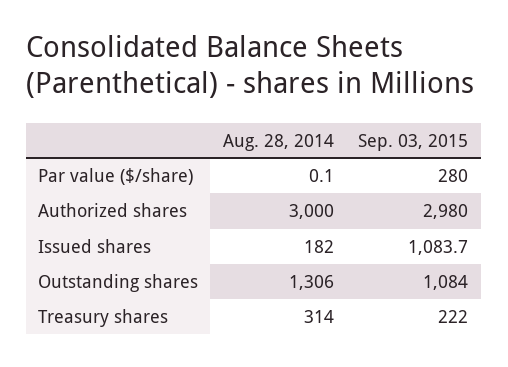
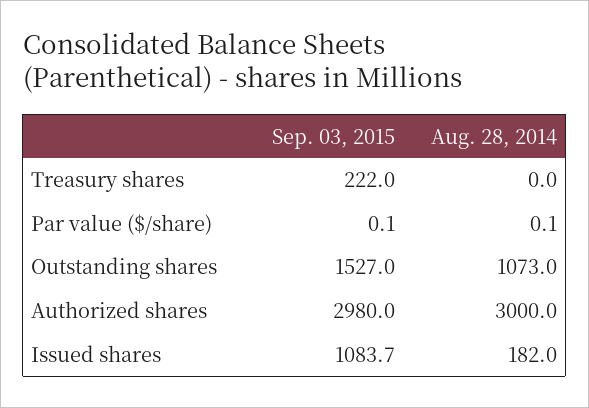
Sep. 03, 2015, Par value ($/share): 280 -> 0.1
Aug. 28, 2014, Outstanding shares: 1306 -> 1073
Sep. 03, 2015, Outstanding shares: 1084 -> 1527
Aug. 28, 2014, Treasury shares: 314 -> 0

